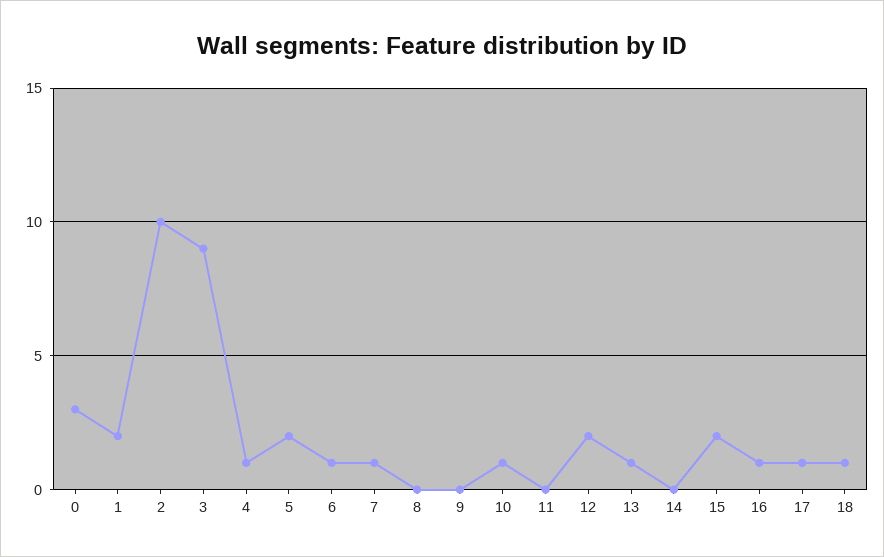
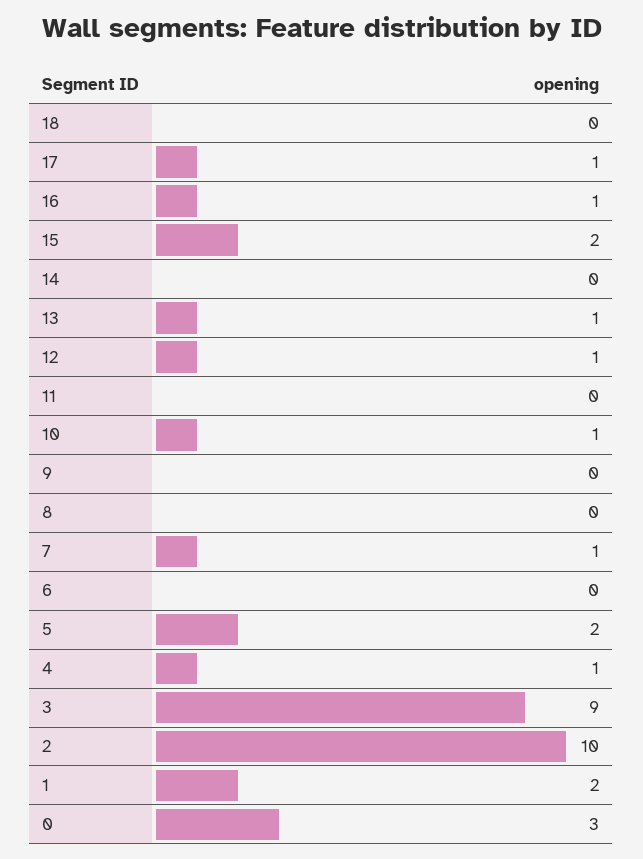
6: 1 -> 0
12: 2 -> 1
18: 1 -> 0

